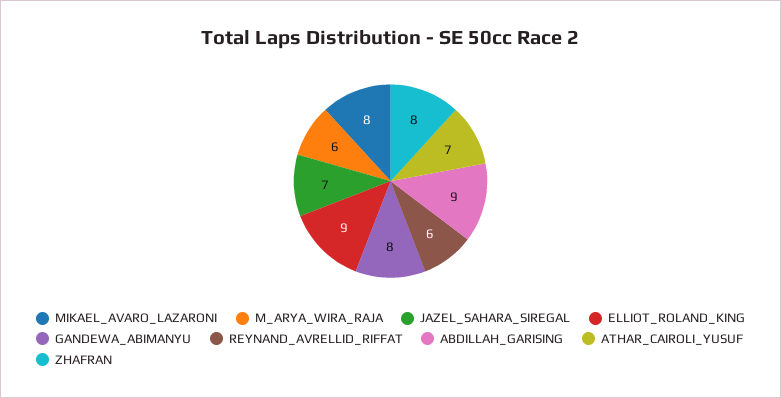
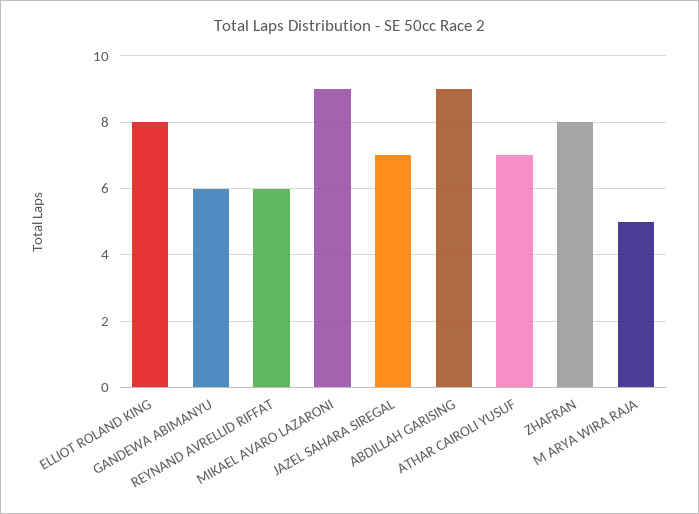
MIKAEL_AVARO_LAZARONI: 8 -> 9
M_ARYA_WIRA_RAJA: 6 -> 5
ELLIOT_ROLAND_KING: 9 -> 8
GANDEWA_ABIMANYU: 8 -> 6

